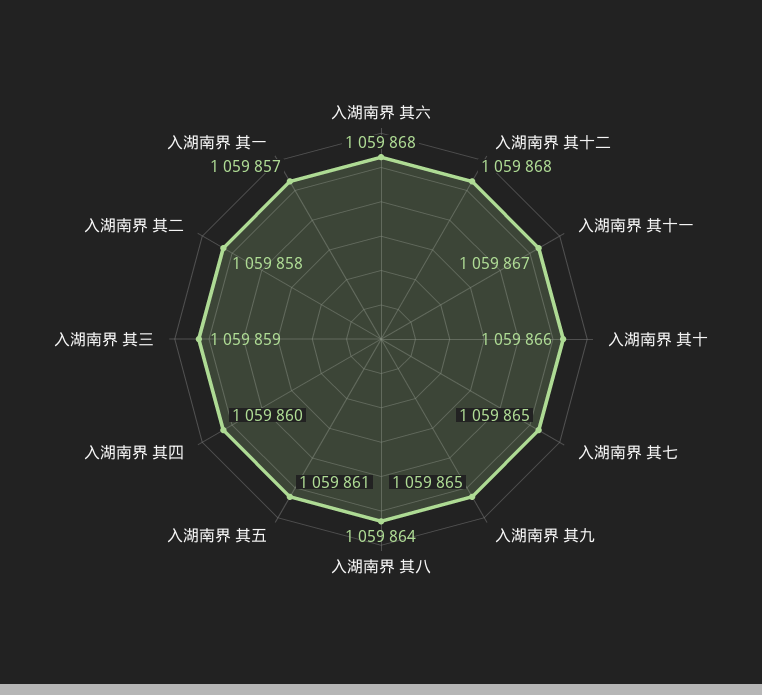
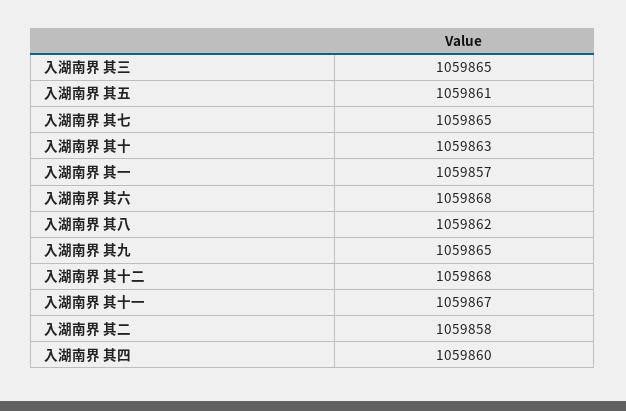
入湖南界 其十: 1059866 -> 1059863
入湖南界 其八: 1059864 -> 1059862
入湖南界 其三: 1059859 -> 1059865

